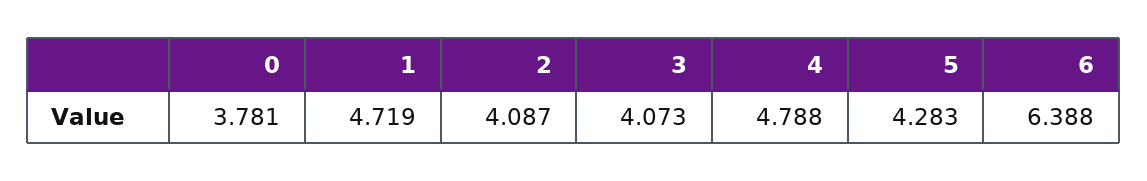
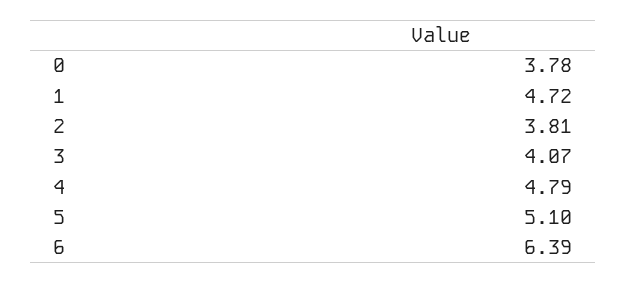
2: 4.087 -> 3.81
5: 4.283 -> 5.1

